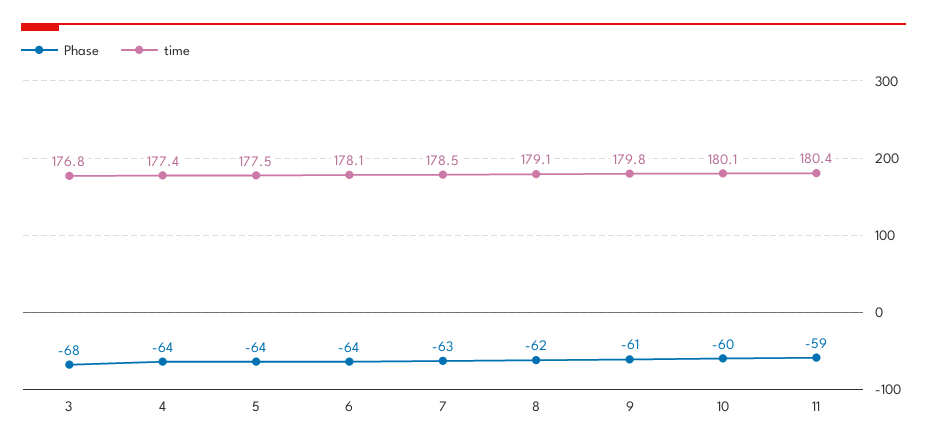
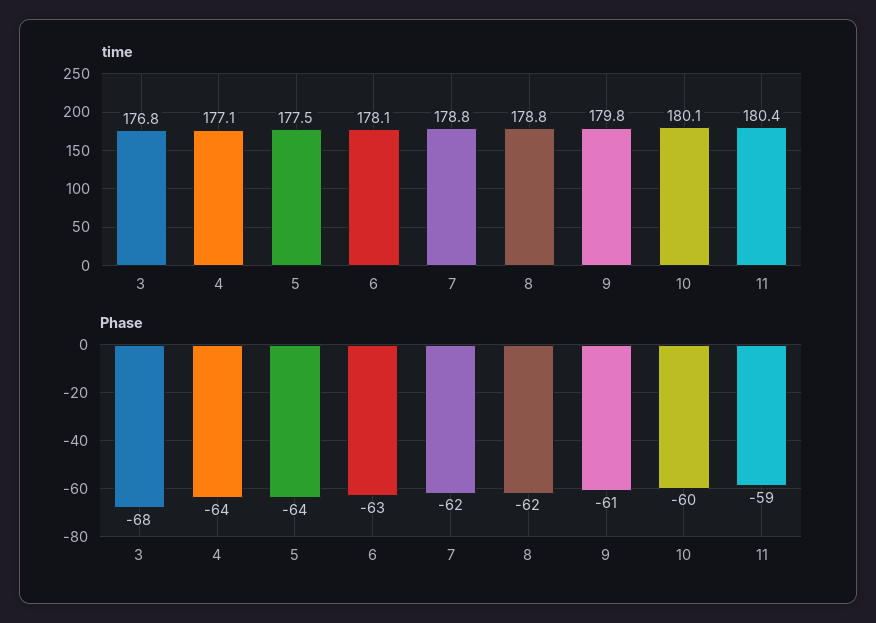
time, 4: 177.4 -> 177.1
Phase, 6: -64 -> -63
Phase, 7: -63 -> -62
time, 7: 178.5 -> 178.8
time, 8: 179.1 -> 178.8

